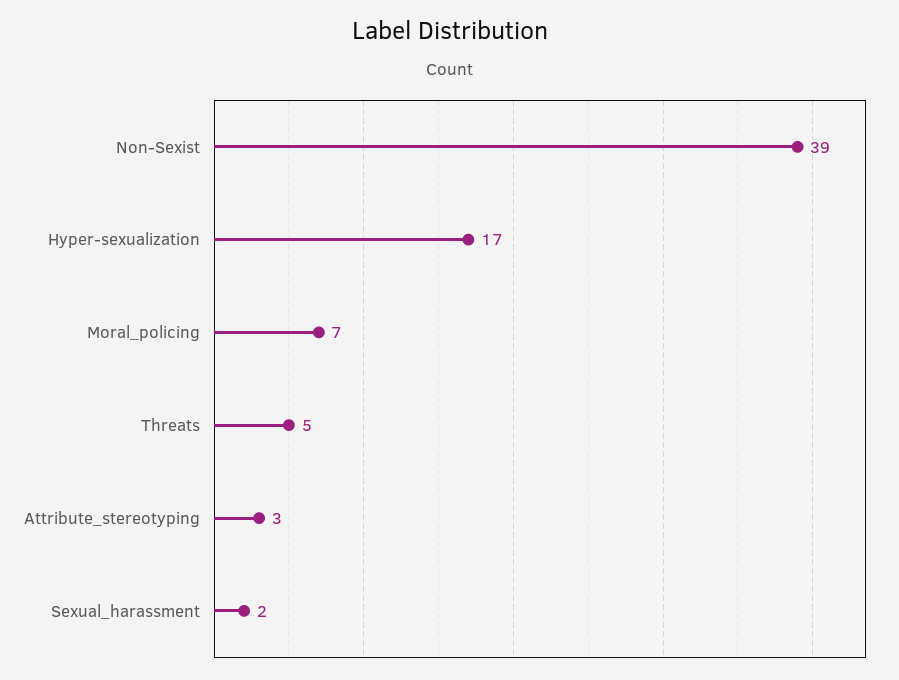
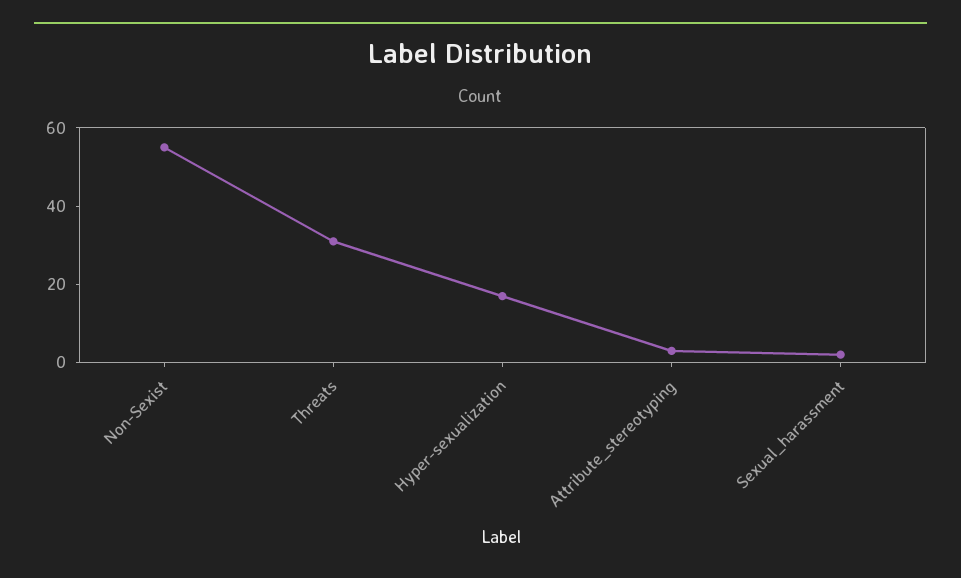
Non-Sexist: 39 -> 55
Moral_policing: 7 -> none
Threats: 5 -> 30

